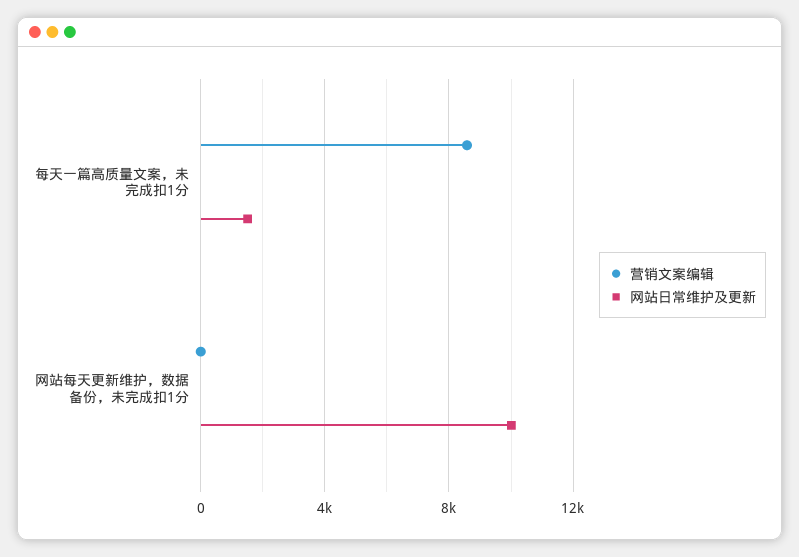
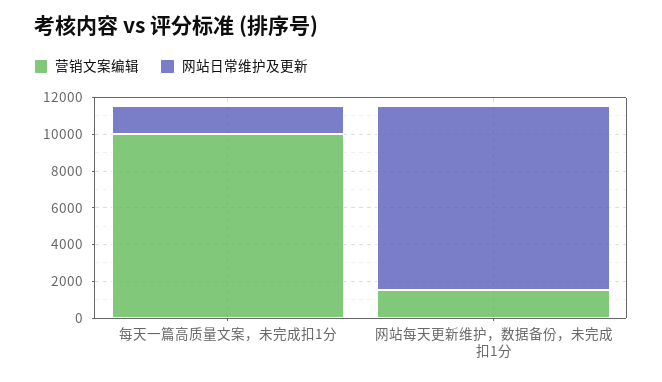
营销文案编辑, 每天一篇高质量文案，未完成扣1分: 8500 -> 10000
营销文案编辑, 网站每天更新维护，数据备份，未完成扣1分: 0 -> 1500

